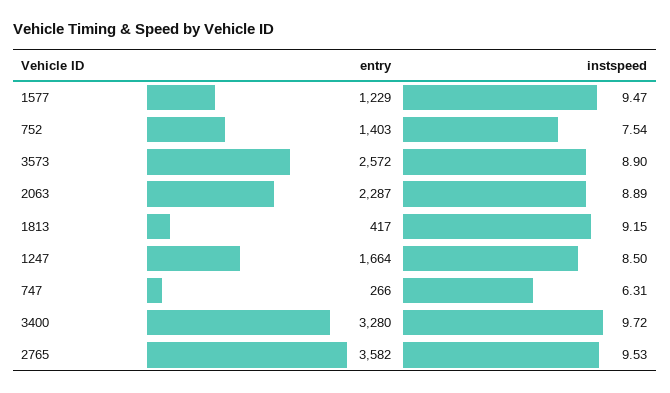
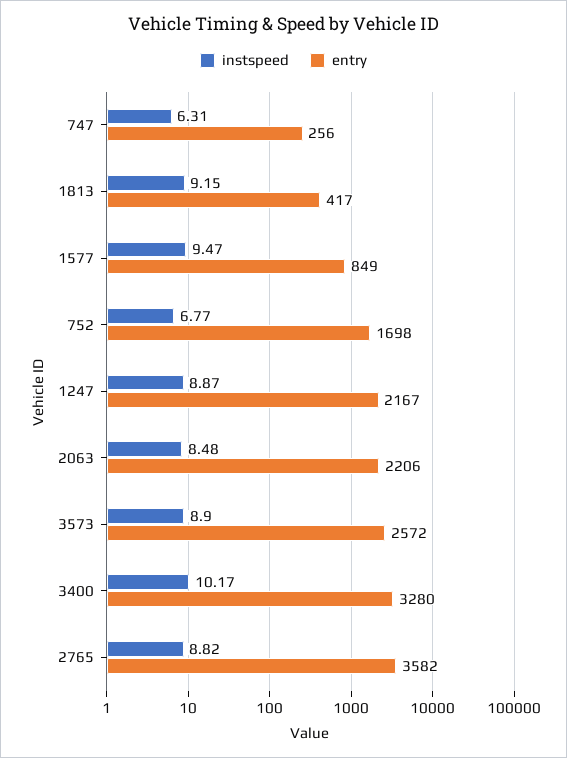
entry, 1577: 1229 -> 849
entry, 752: 1403 -> 1698
instspeed, 752: 7.54 -> 6.77
entry, 2063: 2287 -> 2206
instspeed, 2063: 8.89 -> 8.48
entry, 1247: 1664 -> 2167
instspeed, 1247: 8.5 -> 8.87
entry, 747: 266 -> 256
instspeed, 3400: 9.72 -> 10.17
instspeed, 2765: 9.53 -> 8.82

